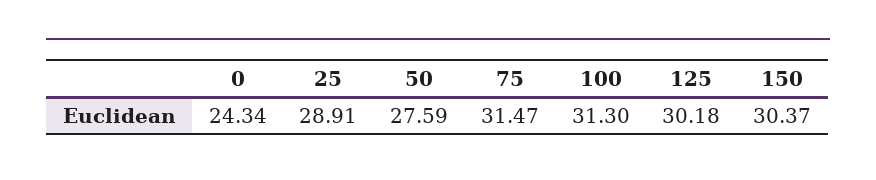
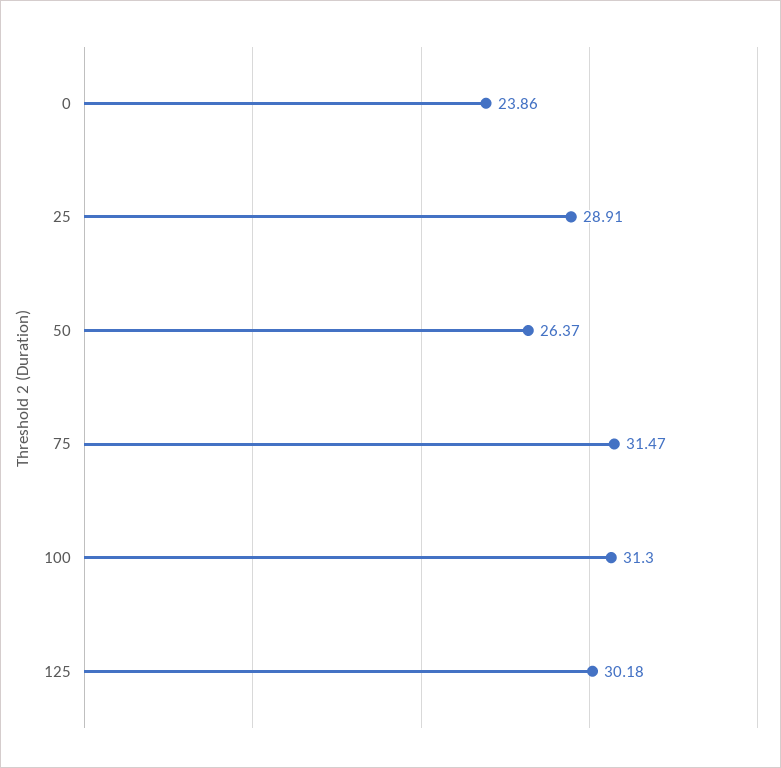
0: 24.34 -> 23.86
50: 27.59 -> 26.37
150: 30.37 -> none

